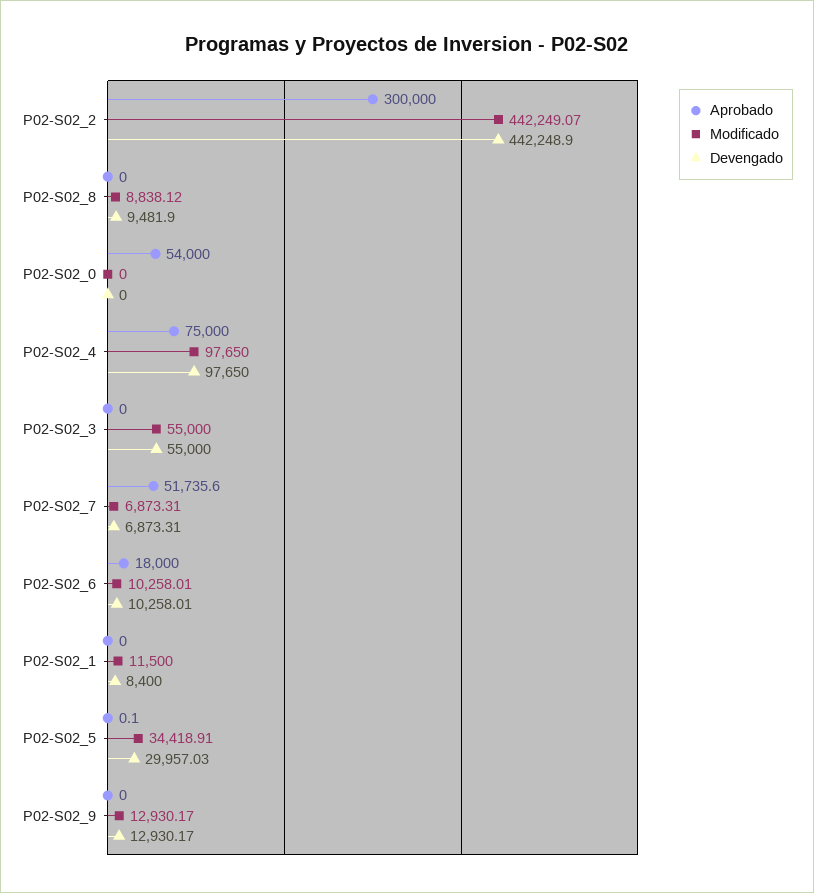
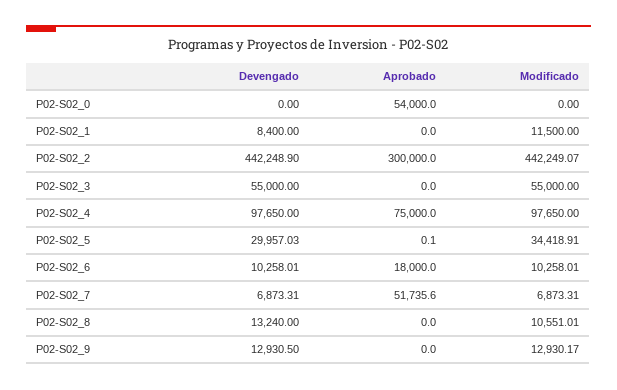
Modificado, P02-S02_8: 8838.12 -> 10551.01
Devengado, P02-S02_8: 9481.9 -> 13240
Devengado, P02-S02_9: 12930.17 -> 12930.5

